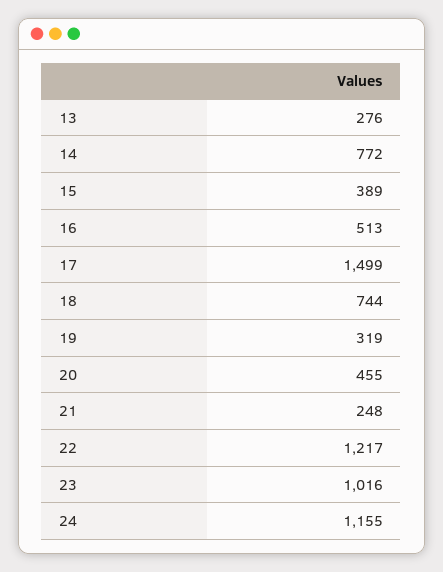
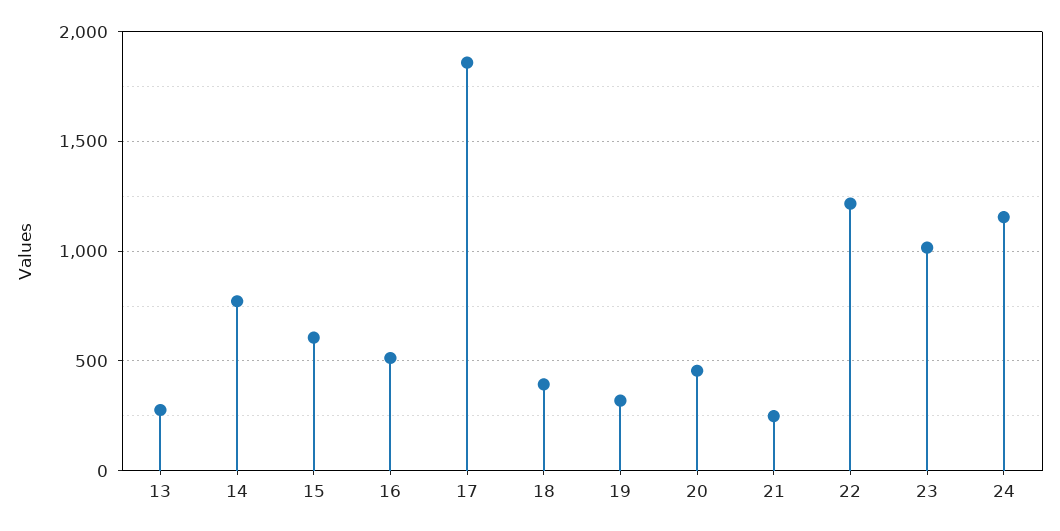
15: 389 -> 600
17: 1499 -> 1850
18: 744 -> 400

